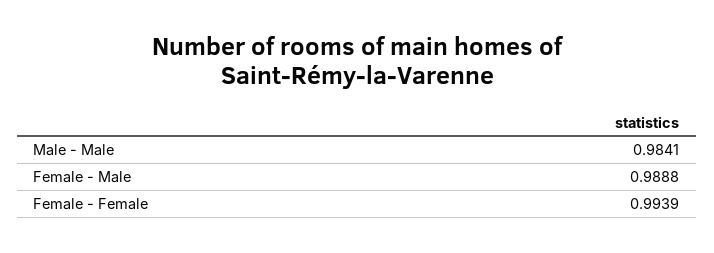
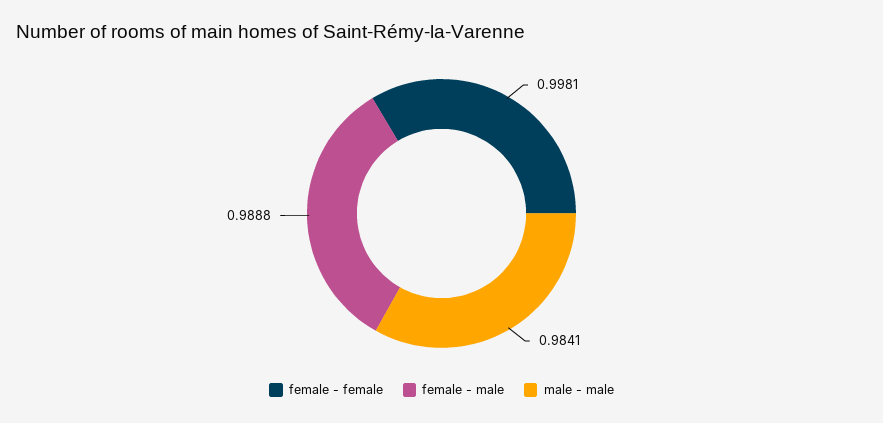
Female - Female: 0.9939 -> 0.9981

